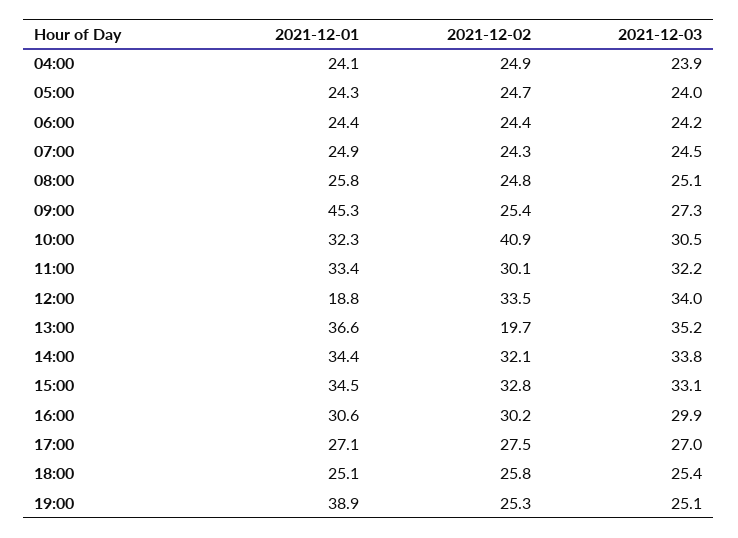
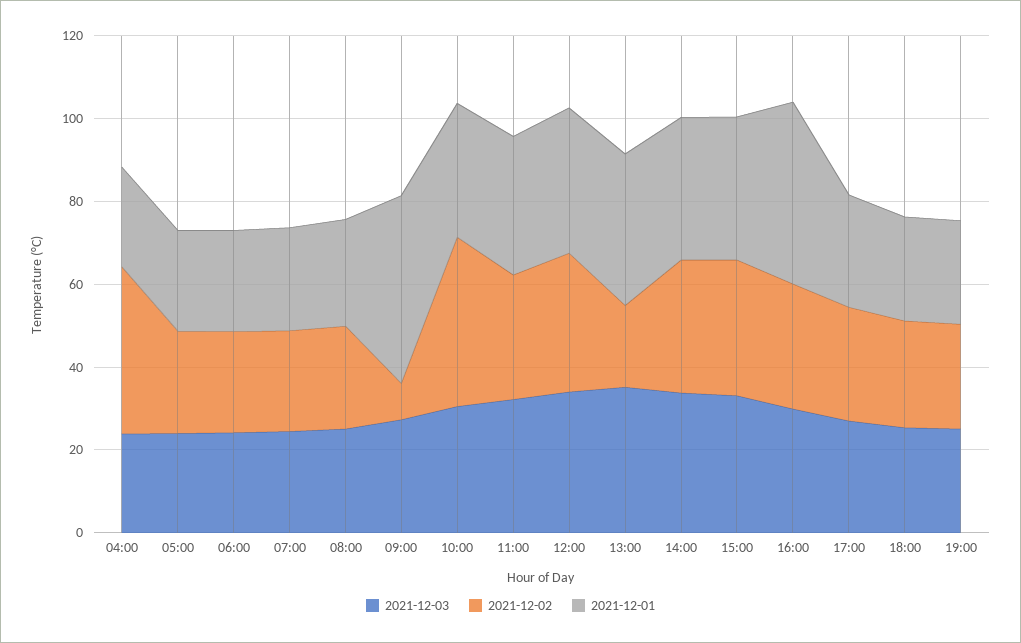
2021-12-02, 04:00: 24.9 -> 40
2021-12-02, 09:00: 25.4 -> 10
2021-12-01, 12:00: 18.8 -> 35
2021-12-01, 16:00: 30.6 -> 45
2021-12-01, 19:00: 38.9 -> 25

